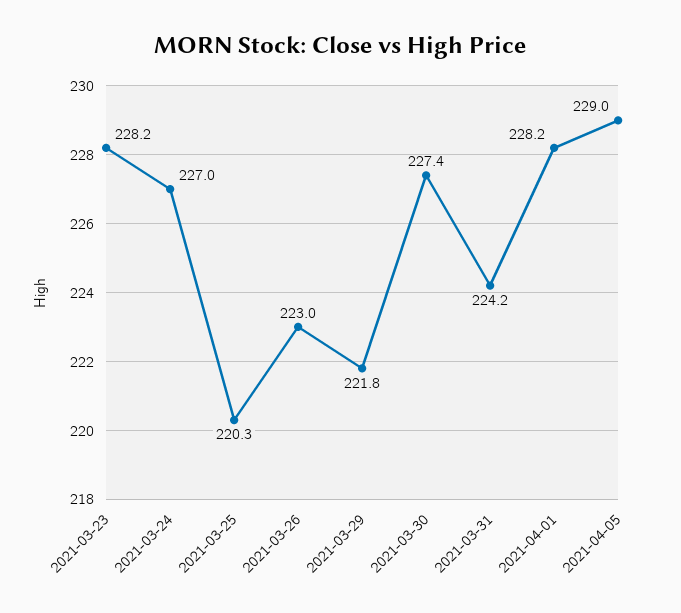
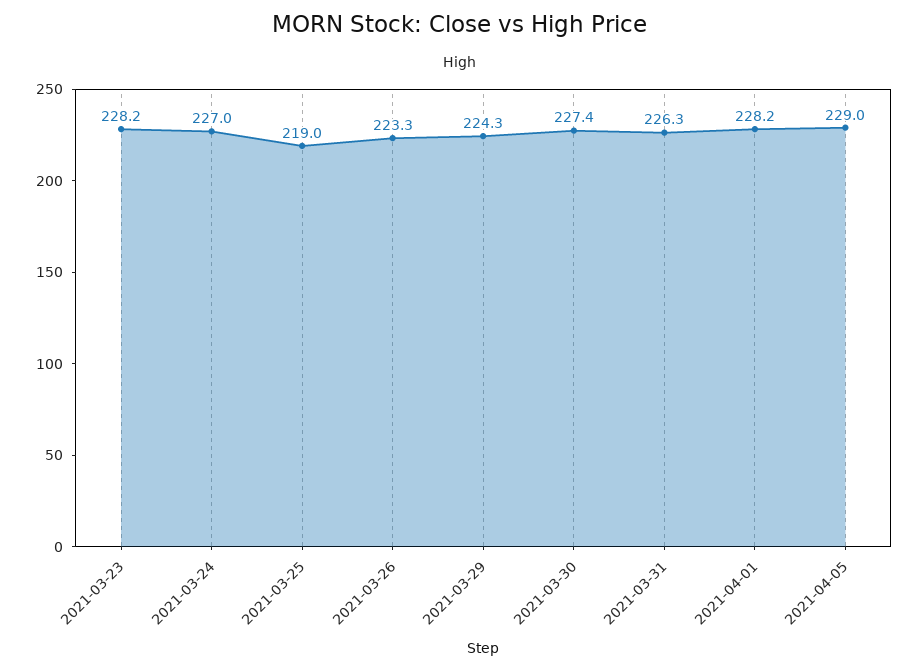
2021-03-25: 220.3 -> 219
2021-03-26: 223 -> 223.3
2021-03-29: 221.8 -> 224.3
2021-03-31: 224.2 -> 226.3

